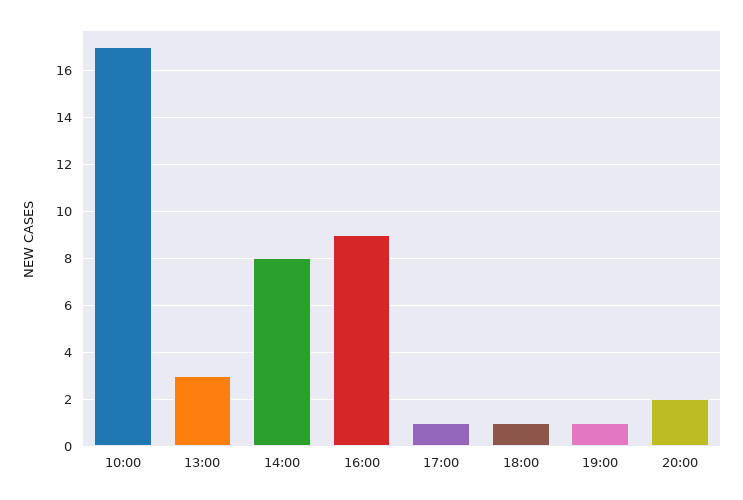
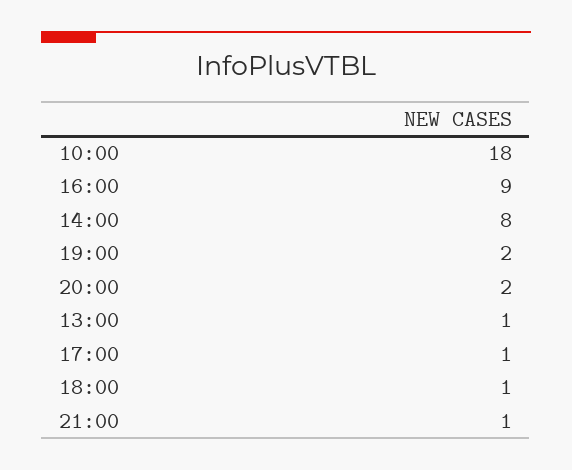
10:00: 17 -> 18
13:00: 3 -> 1
19:00: 1 -> 2
21:00: none -> 1

